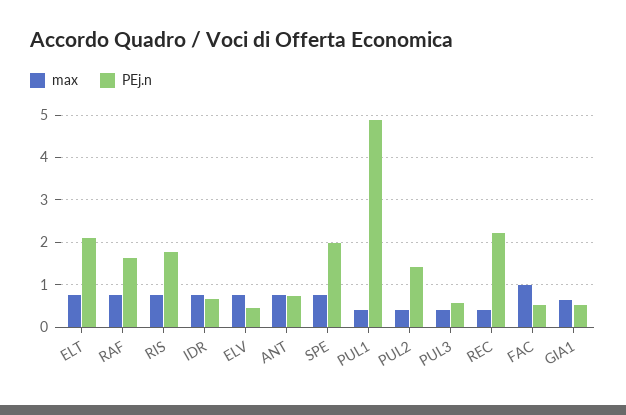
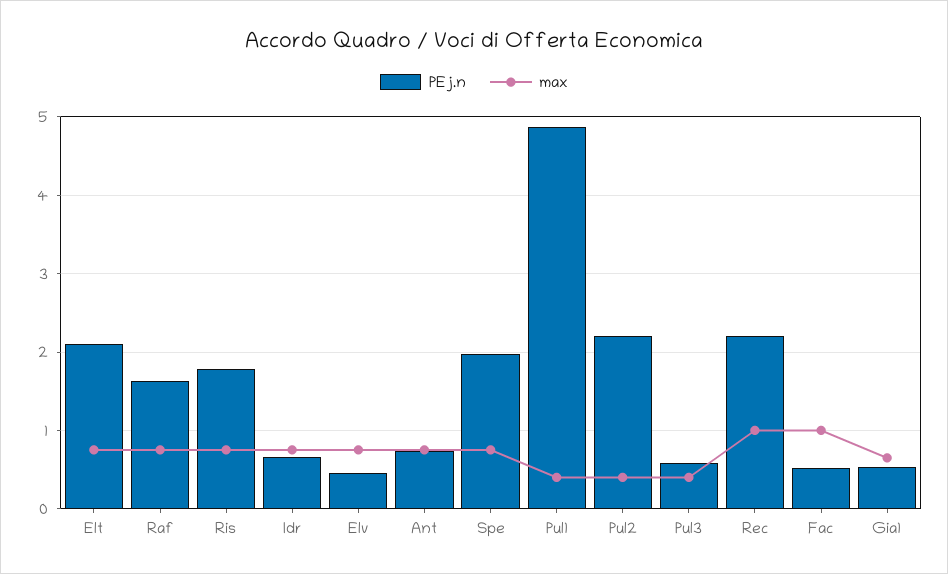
PEj.n, PUL2: 1.4 -> 2.2
max, REC: 0.4 -> 1

